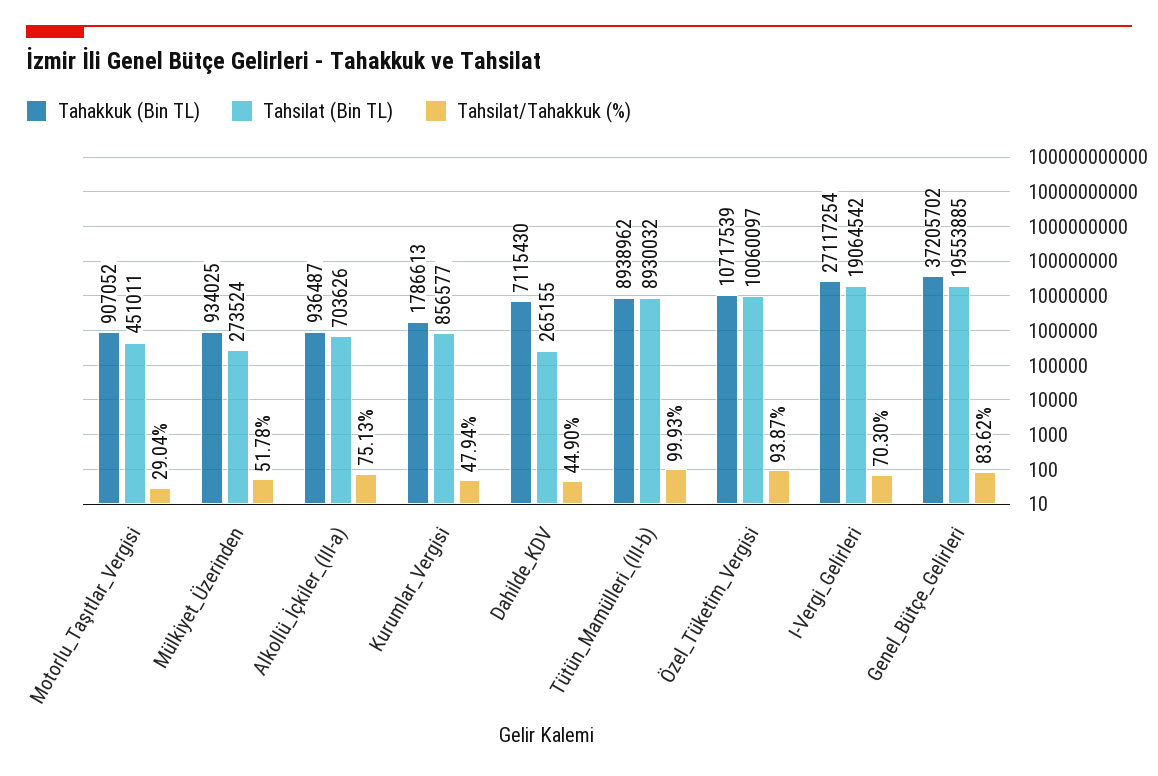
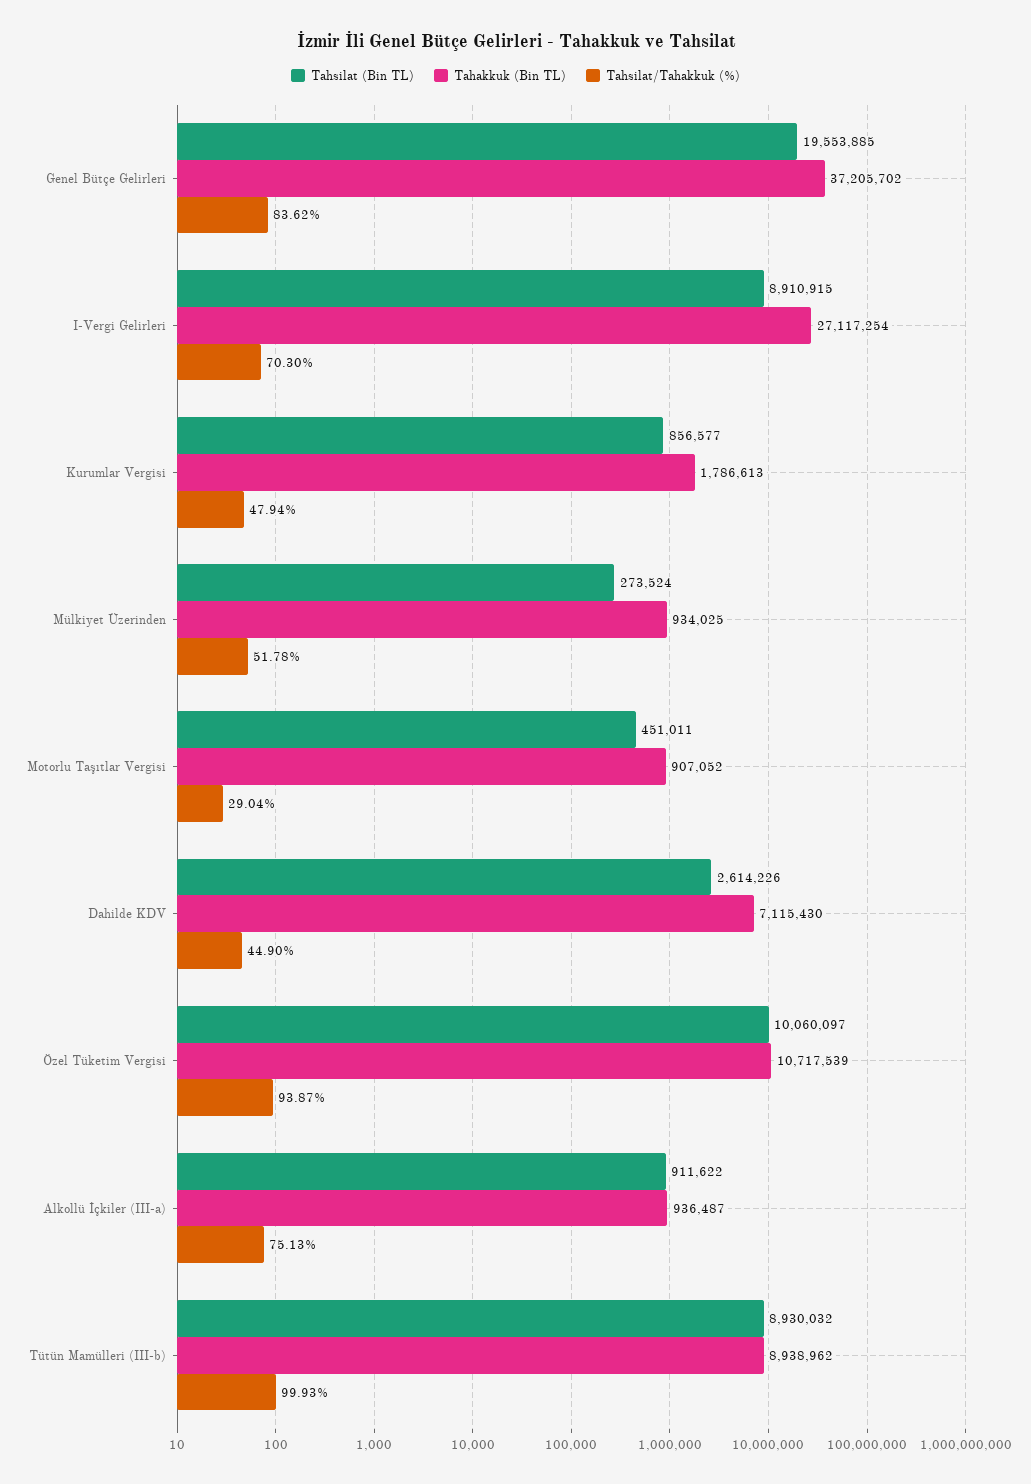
Tahsilat (Bin TL), Alkollü_İçkiler_(III-a): 703626 -> 911622
Tahsilat (Bin TL), Dahilde_KDV: 265155 -> 2614226
Tahsilat (Bin TL), I-Vergi_Gelirleri: 19064542 -> 8910915

